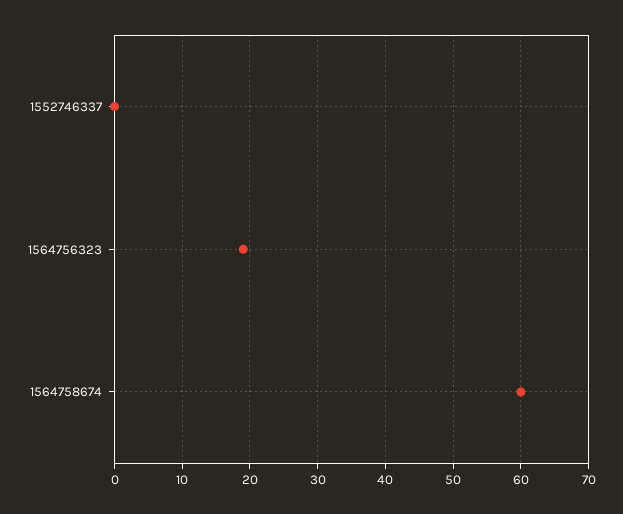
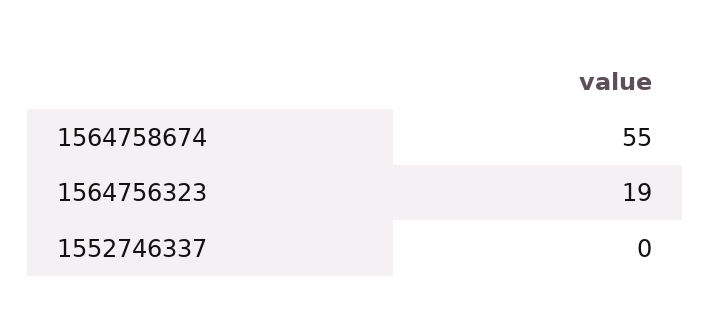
1564758674: 60 -> 55

